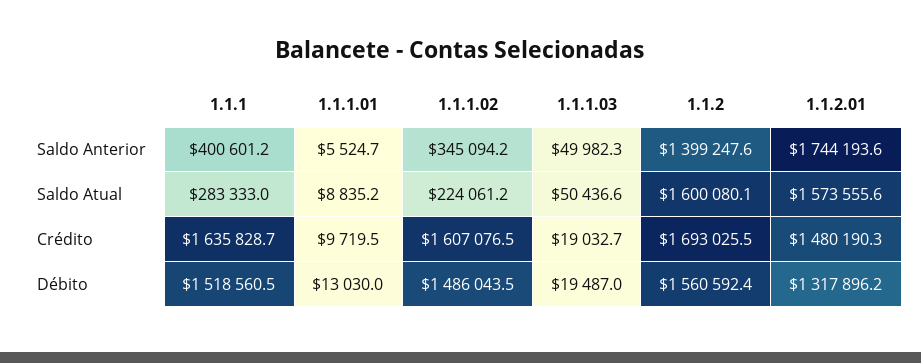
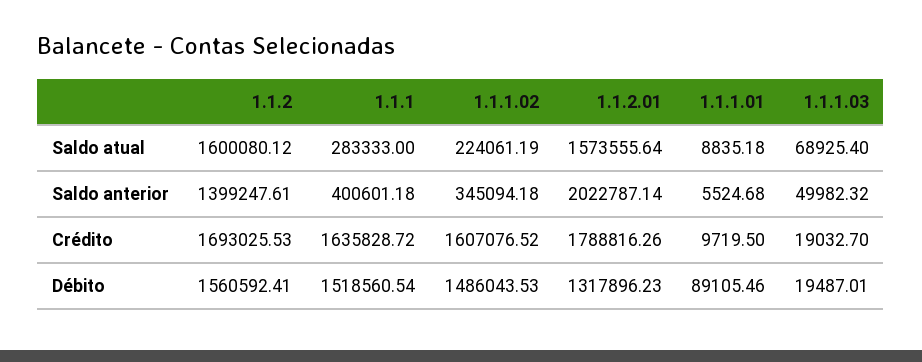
1.1.2.01, Saldo Anterior: 1744193.6 -> 2022787.14
1.1.1.03, Saldo Atual: 50436.6 -> 68925.4
1.1.2.01, Crédito: 1480190.3 -> 1788816.26
1.1.1.01, Débito: 13030 -> 89105.46

